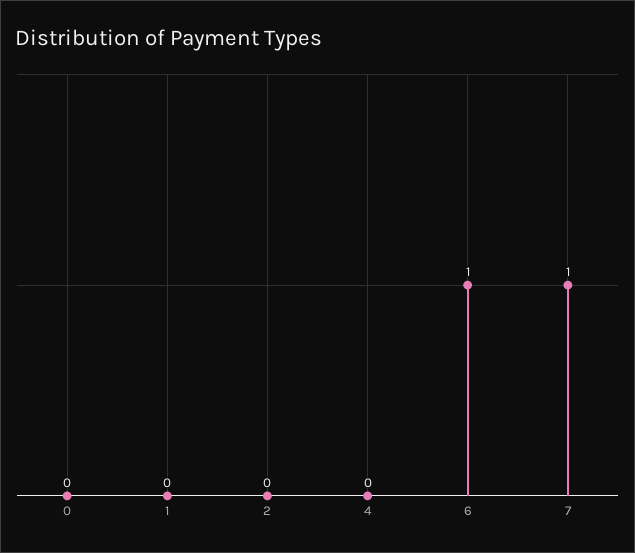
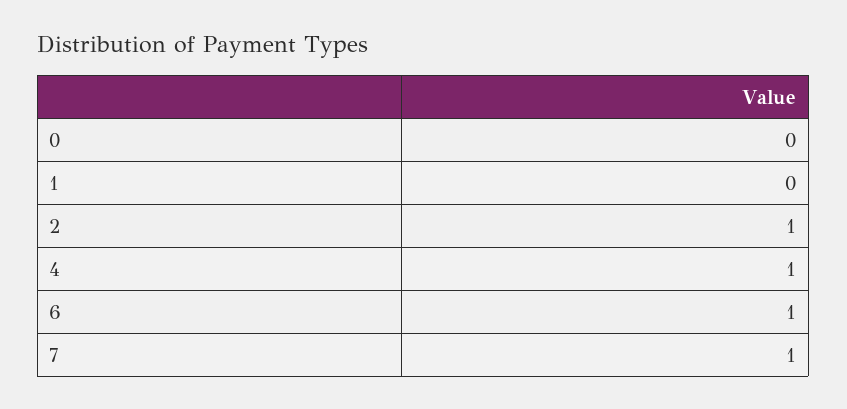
2: 0 -> 1
4: 0 -> 1

